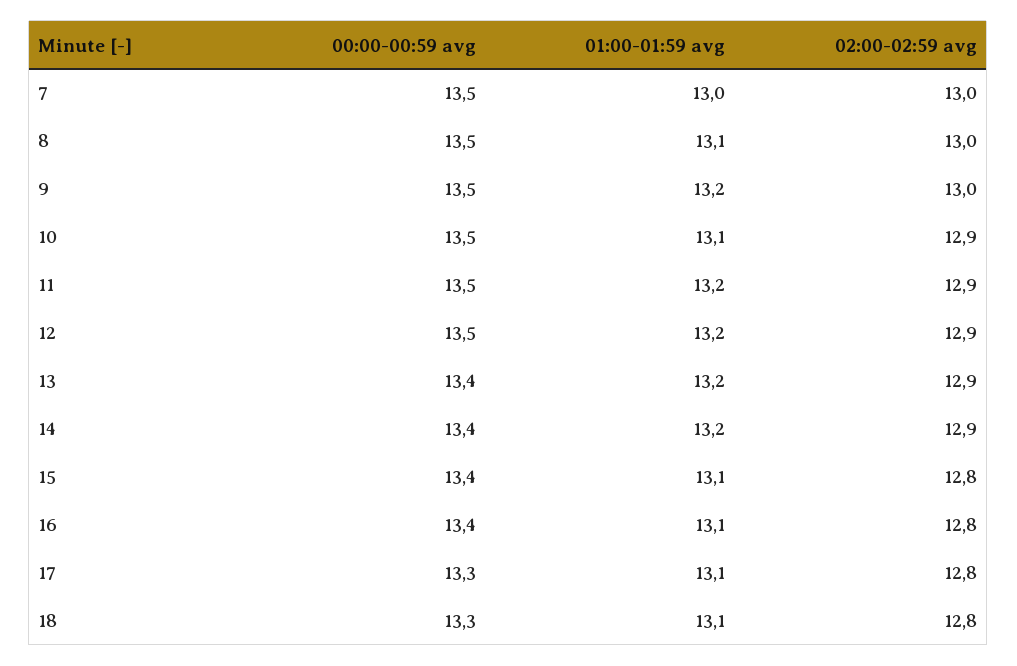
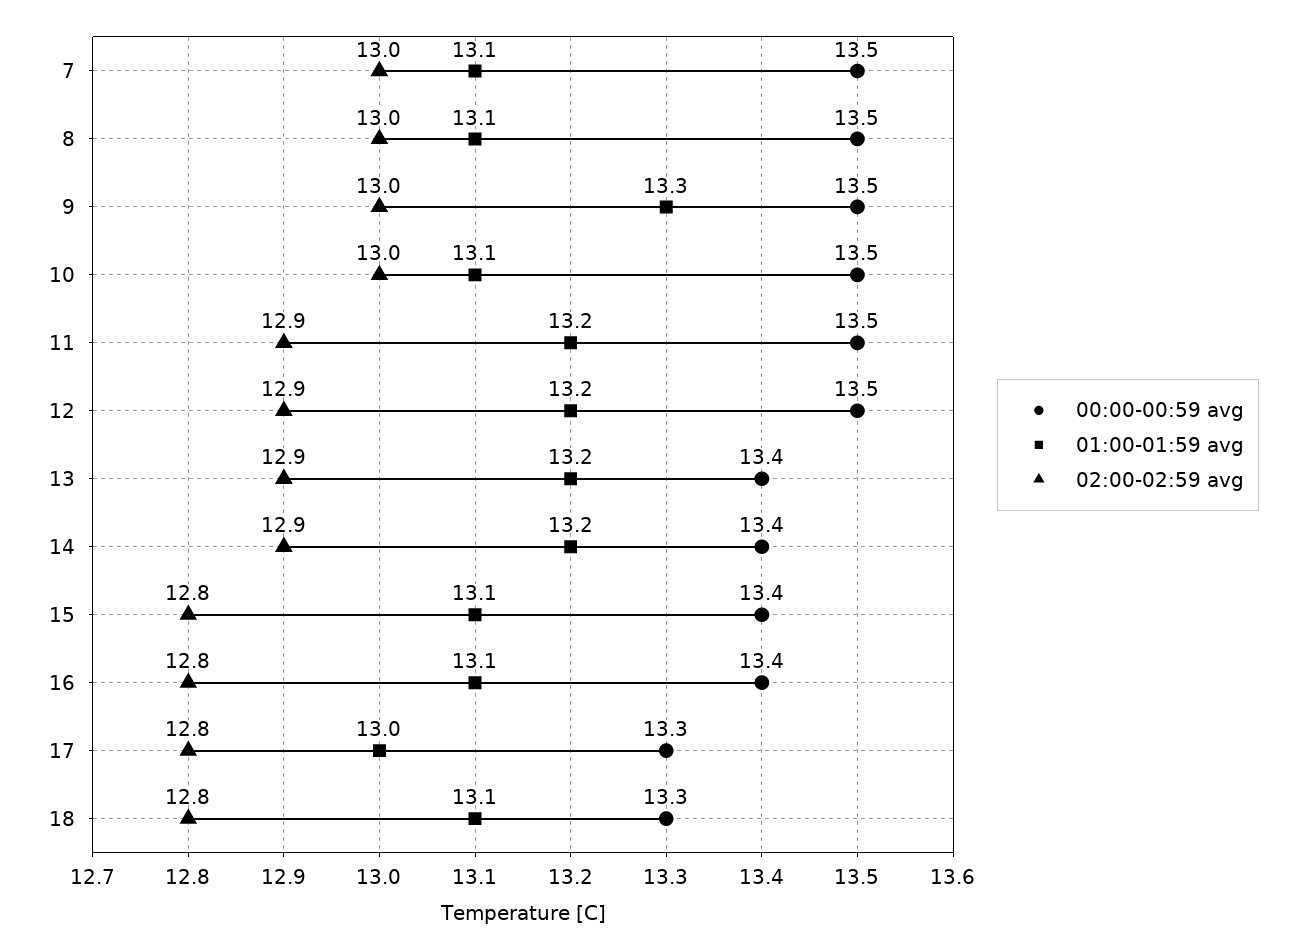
01:00-01:59 avg, 7: 13 -> 13.1
01:00-01:59 avg, 9: 13.2 -> 13.3
02:00-02:59 avg, 10: 12.9 -> 13
01:00-01:59 avg, 17: 13.1 -> 13

